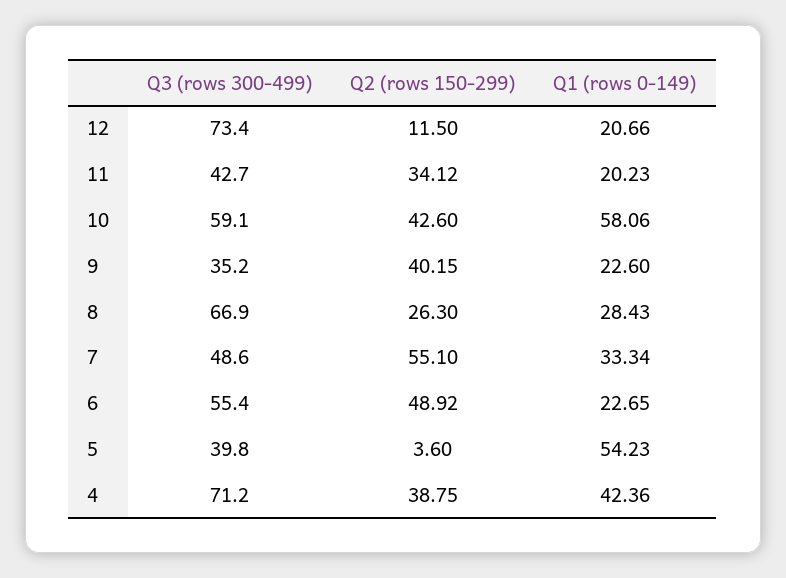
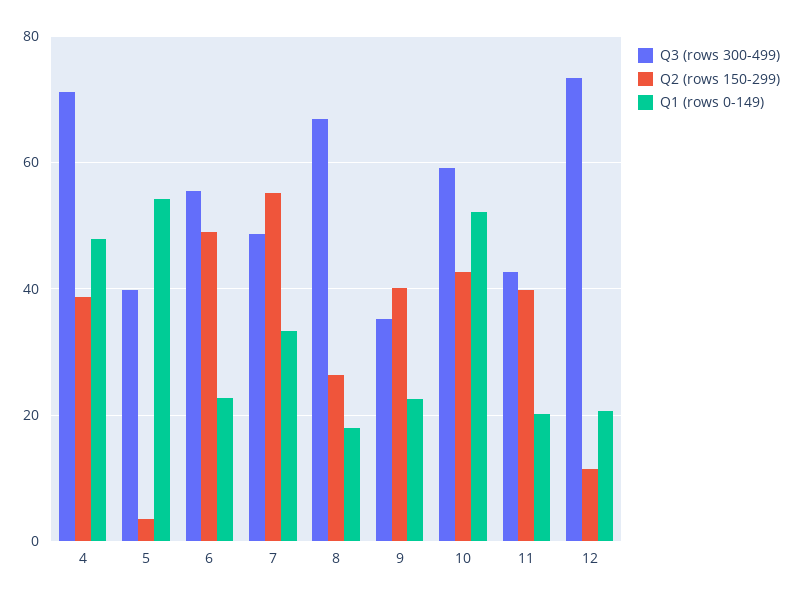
Q2 (rows 150-299), 11: 34.12 -> 40
Q1 (rows 0-149), 10: 58.06 -> 52
Q1 (rows 0-149), 8: 28.43 -> 18
Q1 (rows 0-149), 4: 42.36 -> 48

